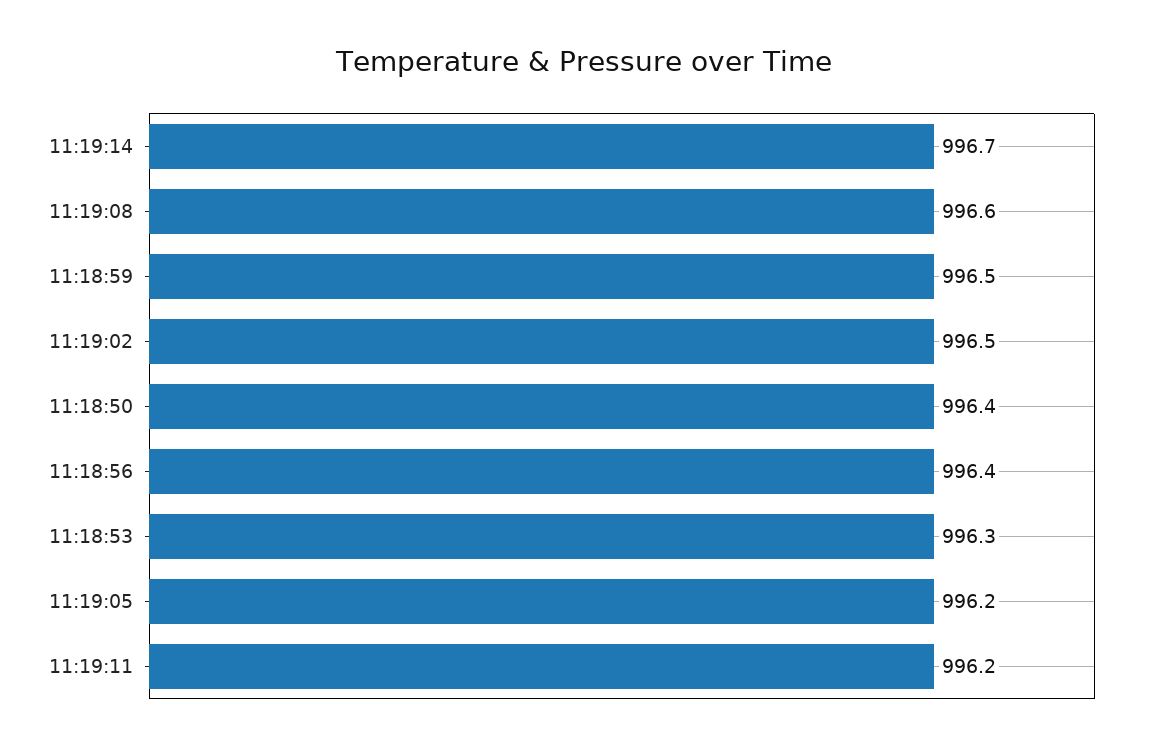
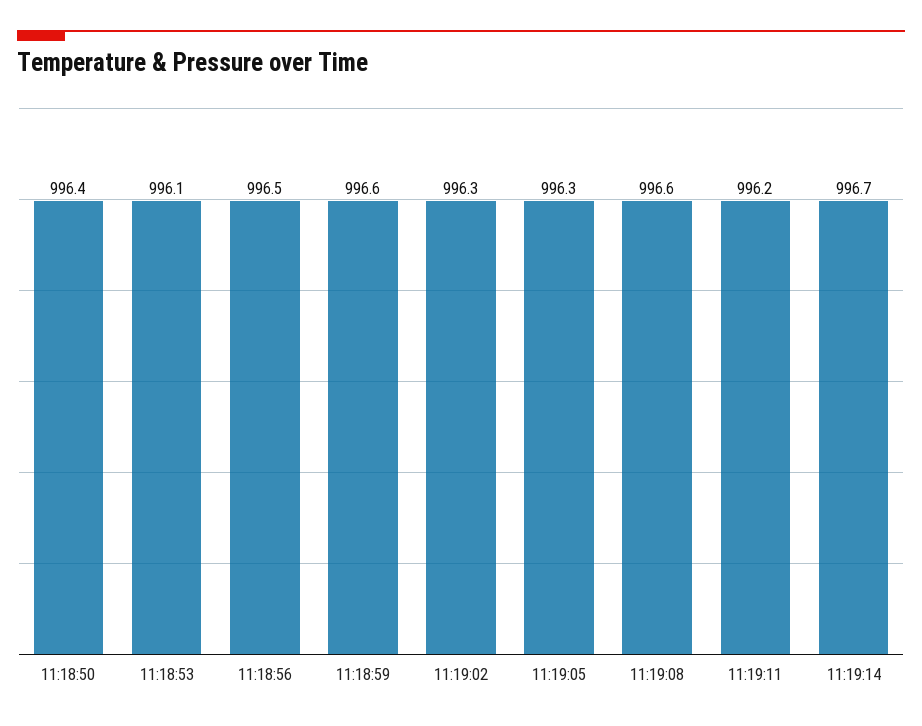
11:18:59: 996.5 -> 996.6
11:19:02: 996.5 -> 996.3
11:18:56: 996.4 -> 996.5
11:18:53: 996.3 -> 996.1
11:19:05: 996.2 -> 996.3

